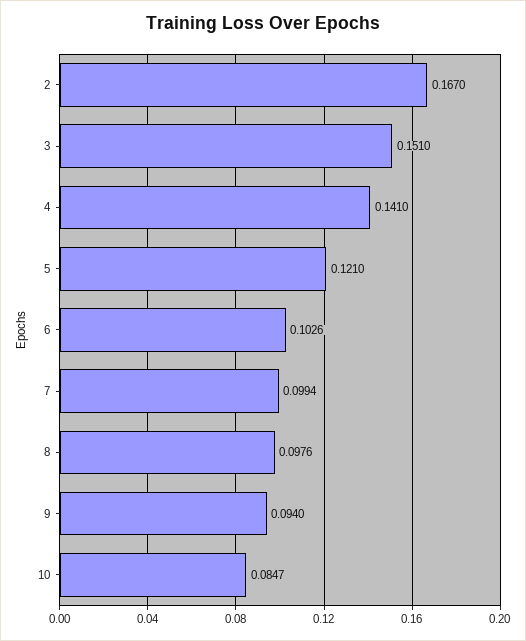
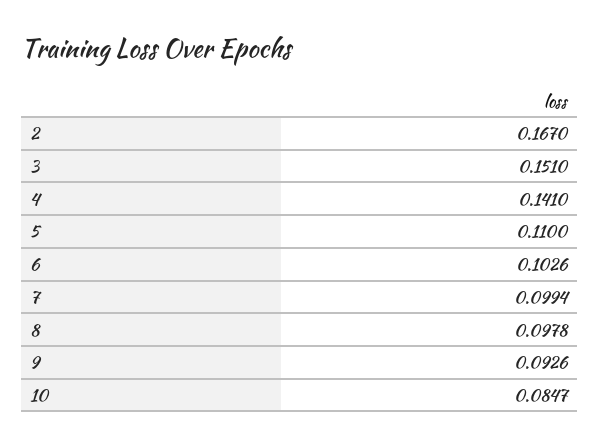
5: 0.121 -> 0.11
8: 0.0976 -> 0.0978
9: 0.094 -> 0.0926

